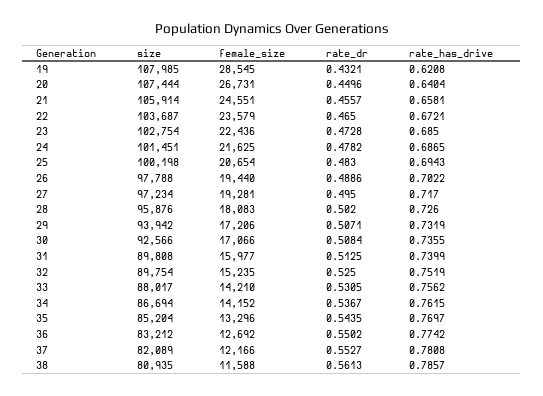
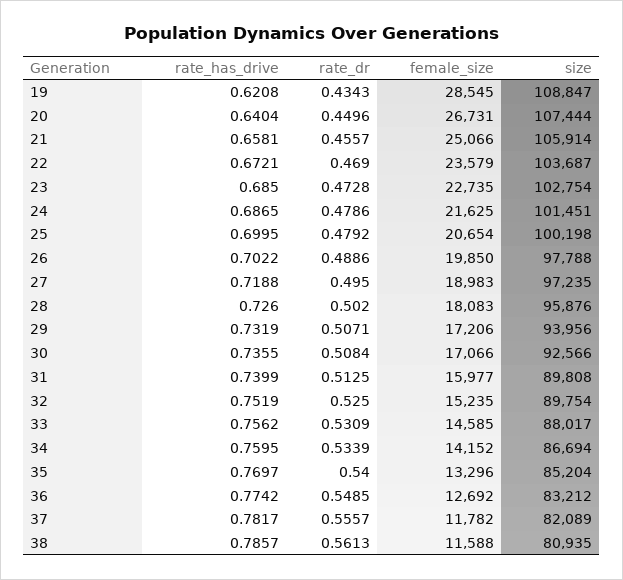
size, 19: 107985 -> 108847
rate_dr, 19: 0.4321 -> 0.4343
female_size, 21: 24551 -> 25066
rate_dr, 22: 0.465 -> 0.469
female_size, 23: 22436 -> 22735
rate_dr, 24: 0.4782 -> 0.4786
rate_dr, 25: 0.483 -> 0.4792
rate_has_drive, 25: 0.6943 -> 0.6995
female_size, 26: 19440 -> 19850
size, 27: 97234 -> 97235
female_size, 27: 19281 -> 18983
rate_has_drive, 27: 0.717 -> 0.7188
size, 29: 93942 -> 93956
female_size, 33: 14210 -> 14585
rate_dr, 33: 0.5305 -> 0.5309
rate_dr, 34: 0.5367 -> 0.5339
rate_has_drive, 34: 0.7615 -> 0.7595
rate_dr, 35: 0.5435 -> 0.54
rate_dr, 36: 0.5502 -> 0.5485
female_size, 37: 12166 -> 11782
rate_dr, 37: 0.5527 -> 0.5557
rate_has_drive, 37: 0.7808 -> 0.7817

